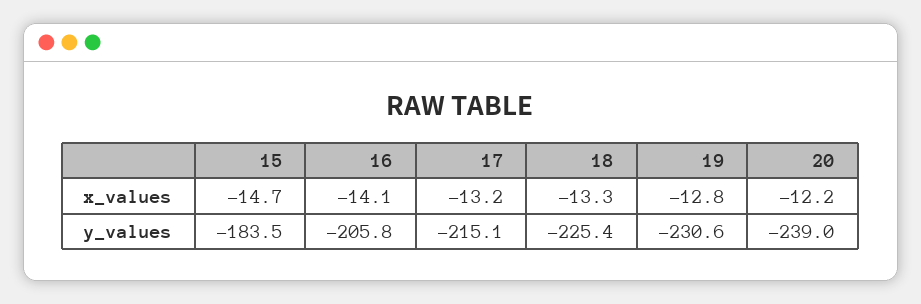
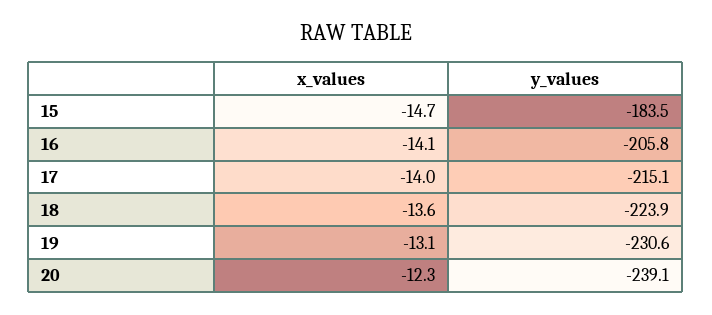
17, x_values: -13.2 -> -14
18, x_values: -13.3 -> -13.6
19, x_values: -12.8 -> -13.1
20, x_values: -12.2 -> -12.3
18, y_values: -225.4 -> -223.9
20, y_values: -239 -> -239.1

